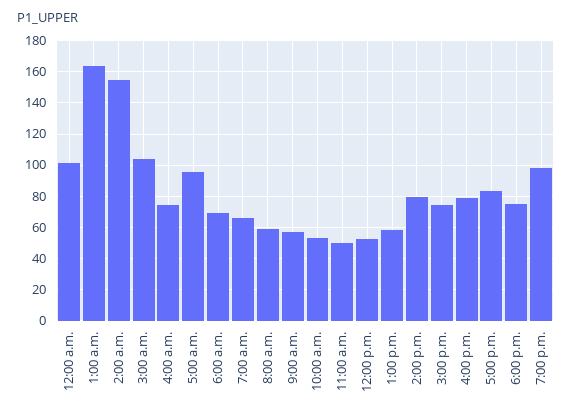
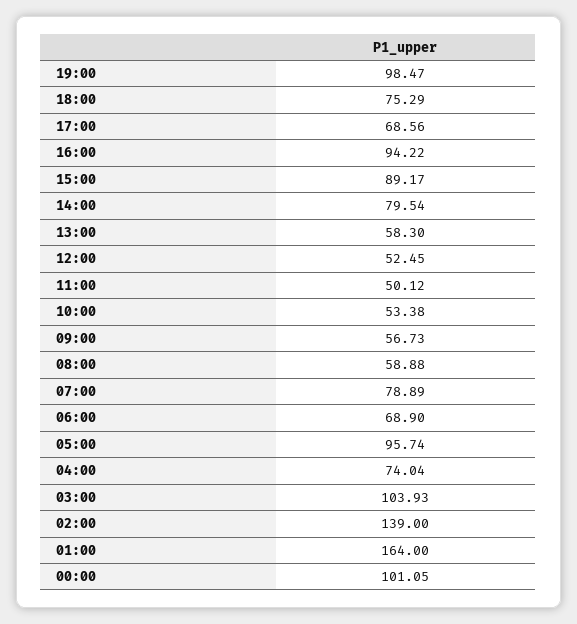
2:00 a.m.: 155 -> 139
7:00 a.m.: 65 -> 78.89
3:00 p.m.: 75 -> 89.17
4:00 p.m.: 80 -> 94.22
5:00 p.m.: 85 -> 68.56

